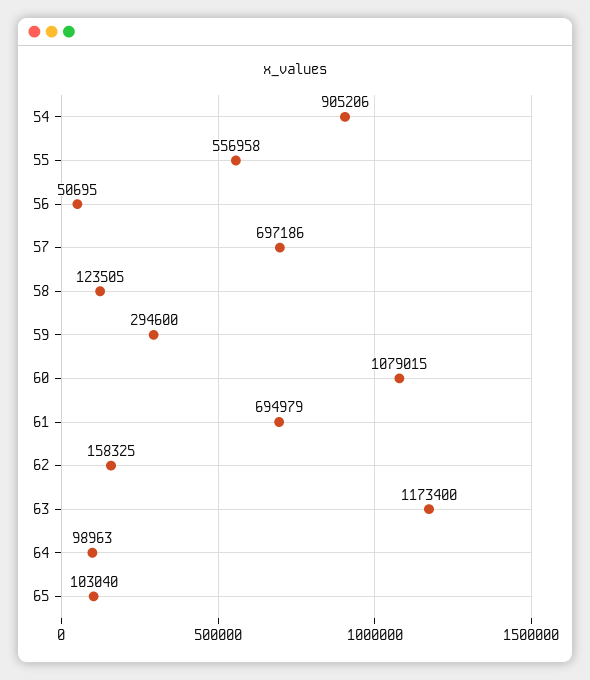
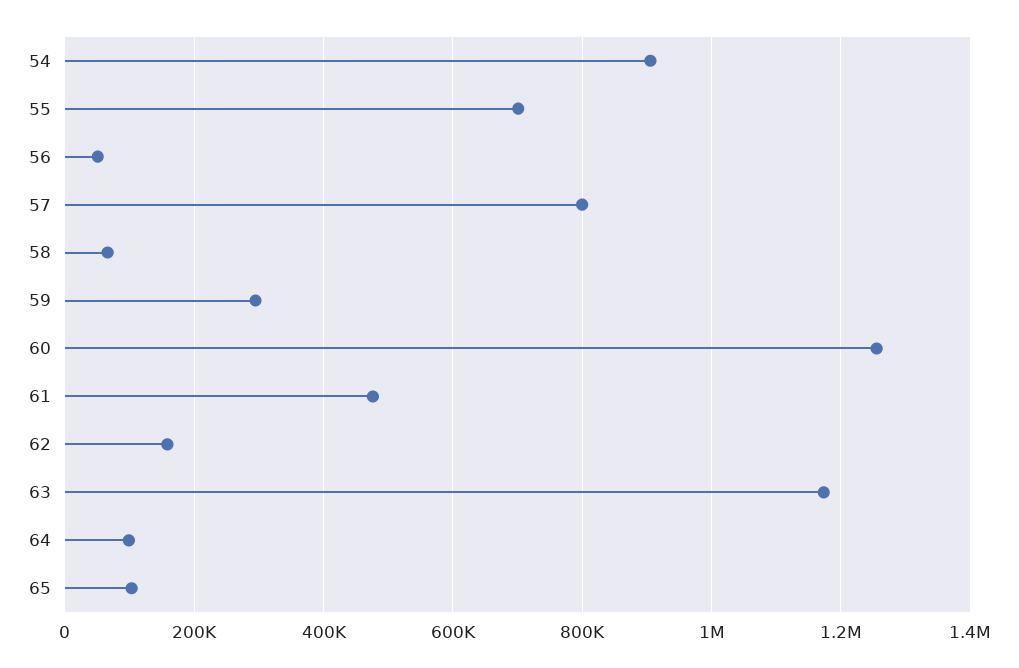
55: 556958 -> 700000
57: 697186 -> 800000
58: 123505 -> 60000
60: 1079015 -> 1260000
61: 694979 -> 480000

